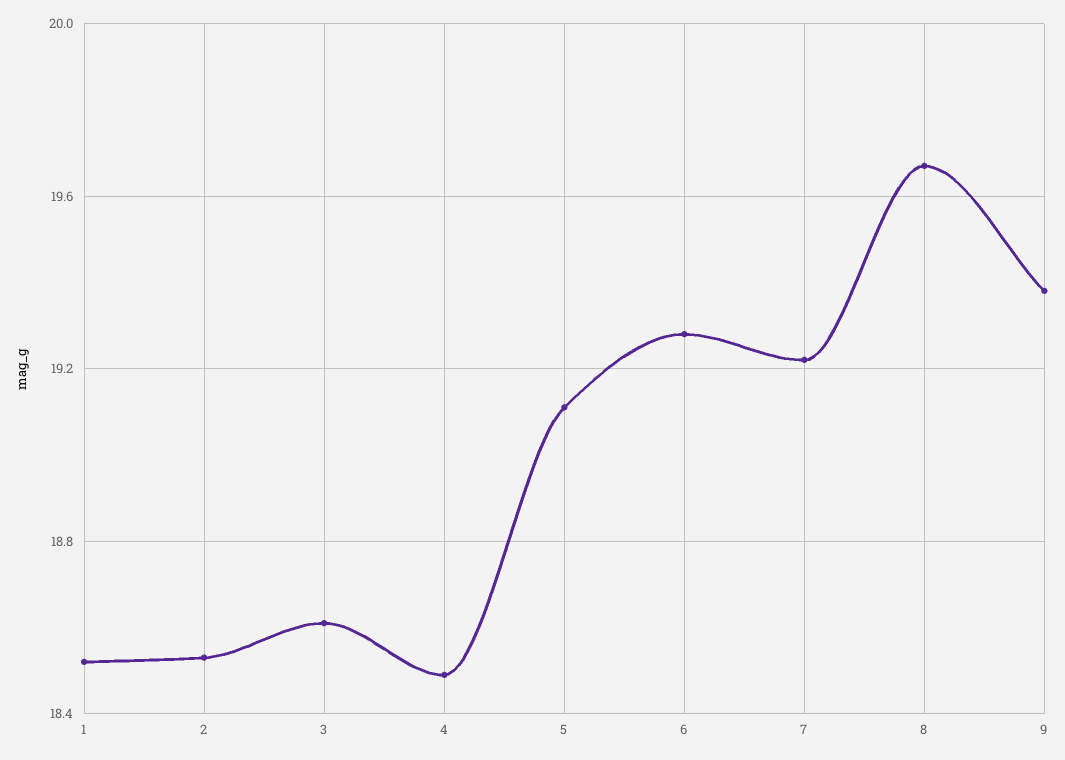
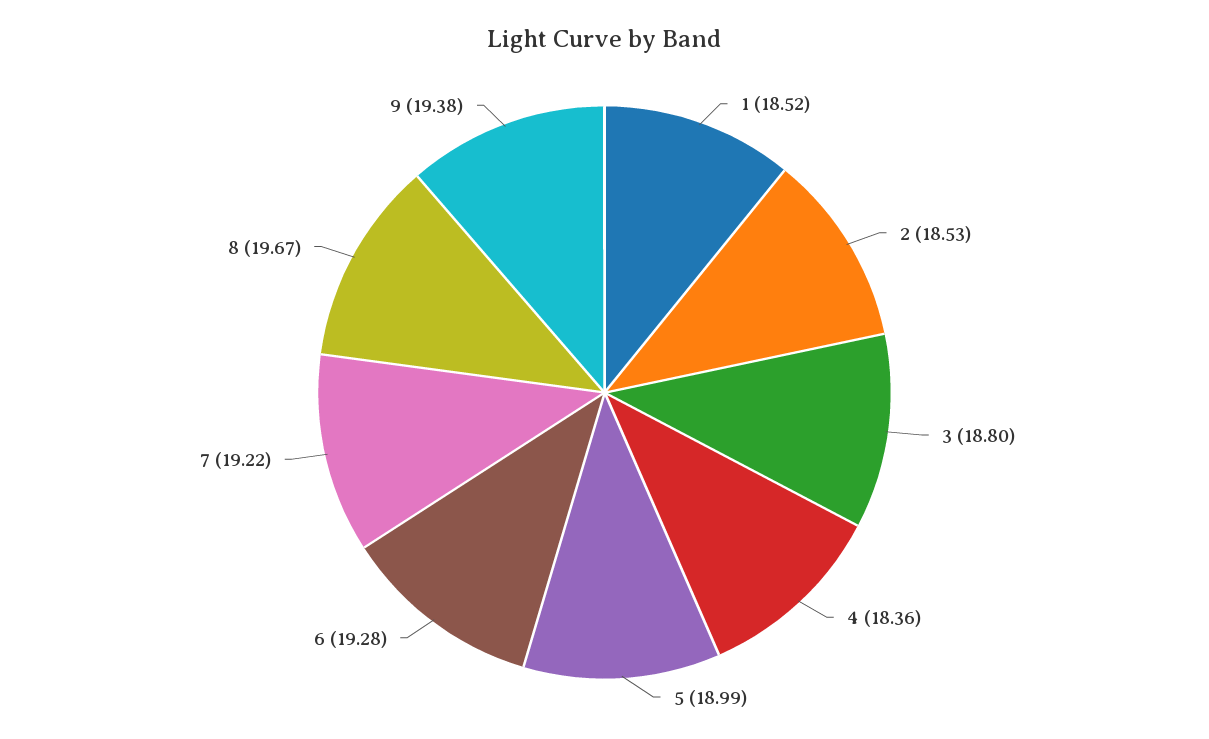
3: 18.6 -> 18.8
4: 18.5 -> 18.36
5: 19.1 -> 18.99

